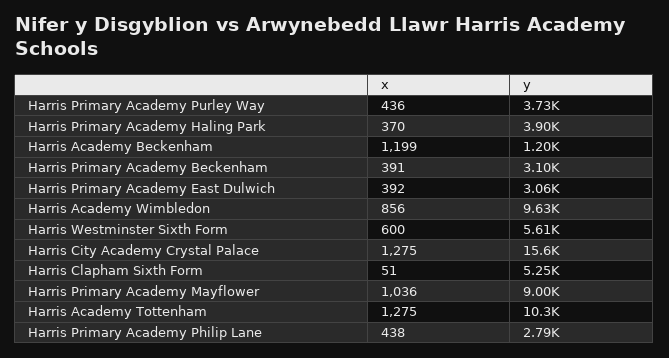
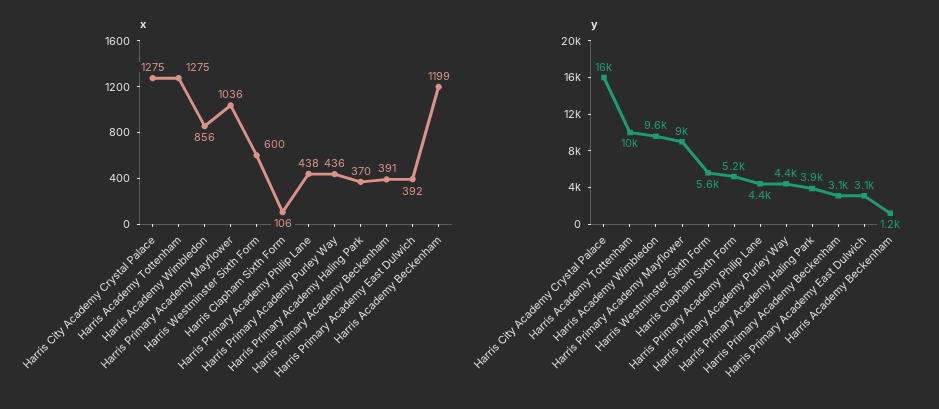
y, Harris Primary Academy Purley Way: 3730 -> 4400
x, Harris Clapham Sixth Form: 51 -> 106
y, Harris Primary Academy Philip Lane: 2790 -> 4400

